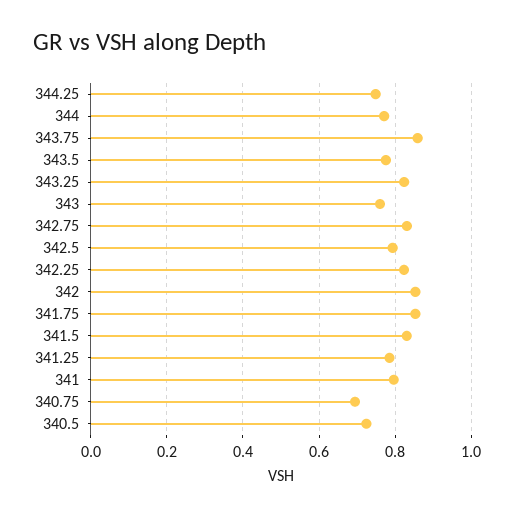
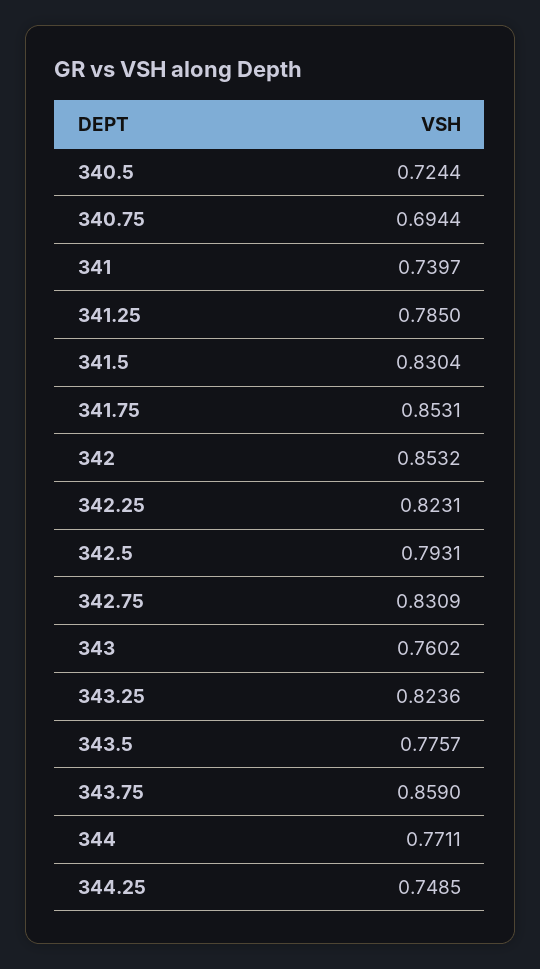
341: 0.8 -> 0.7397

